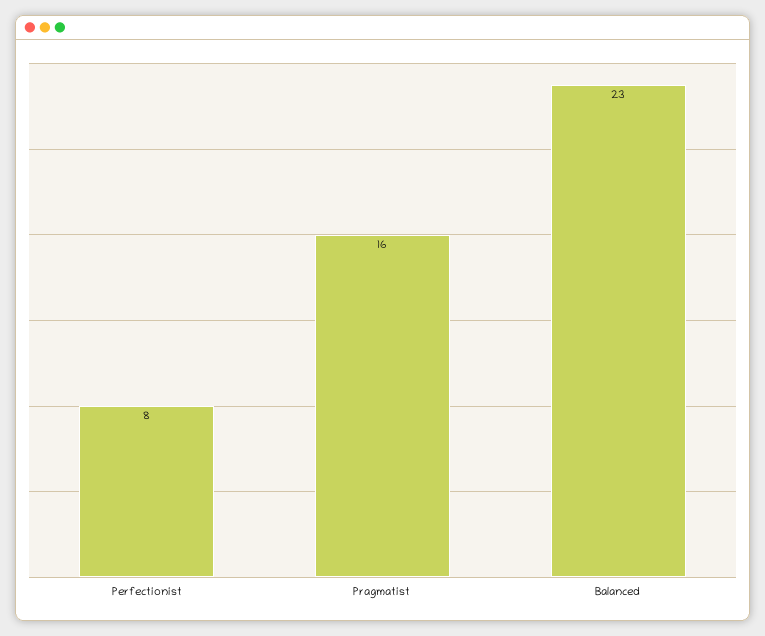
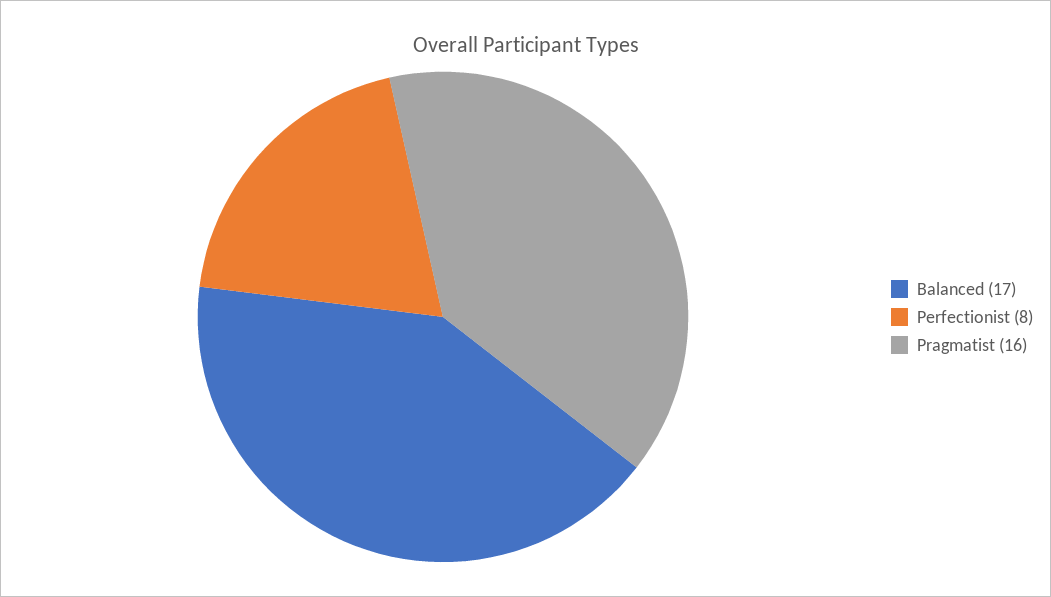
Balanced: 23 -> 17

